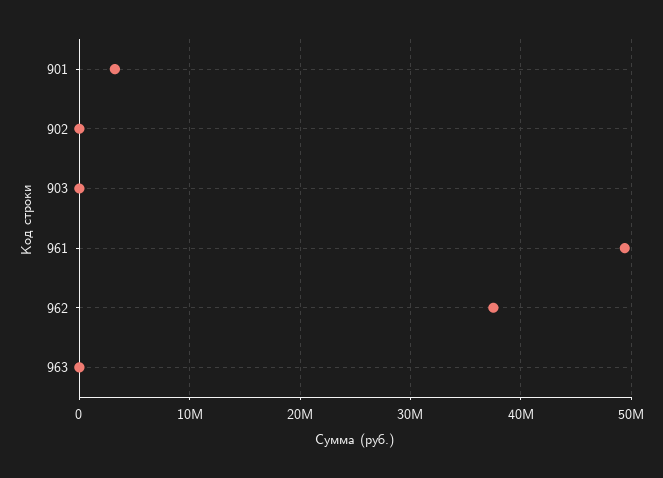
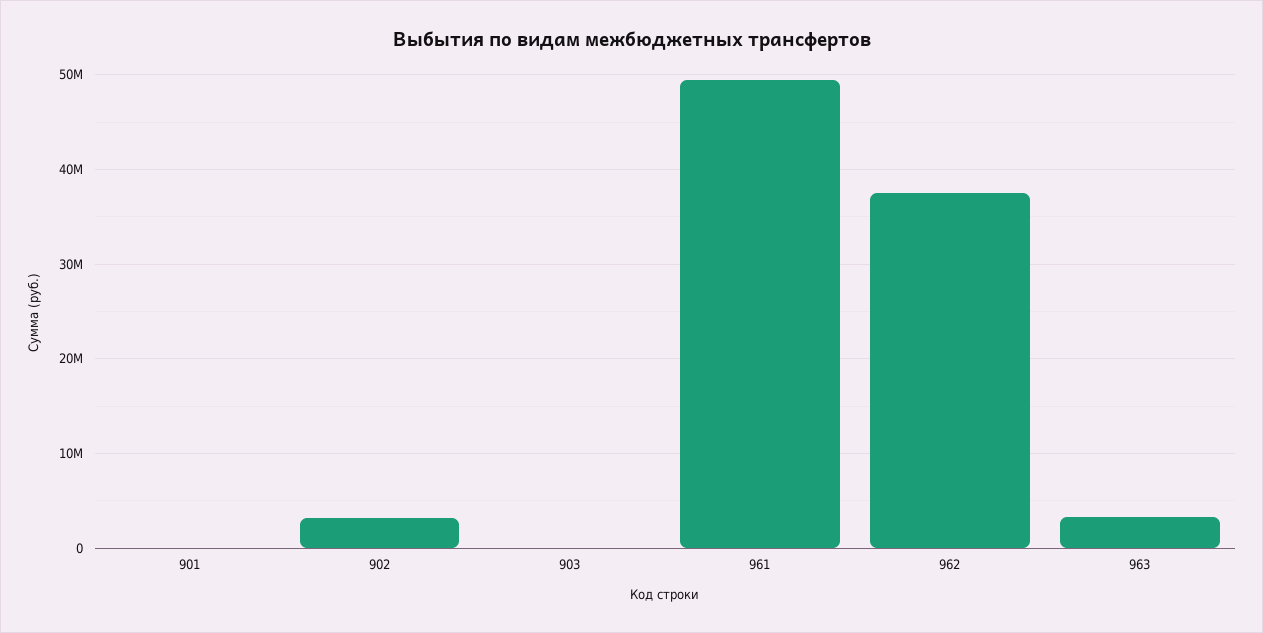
901: 3000000 -> 0
902: 0 -> 3000000
963: 0 -> 3000000

